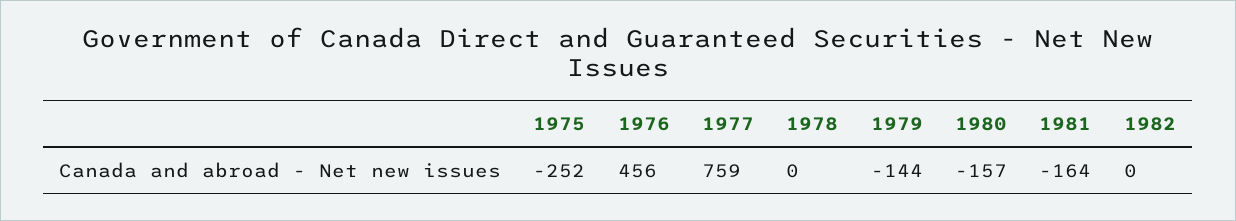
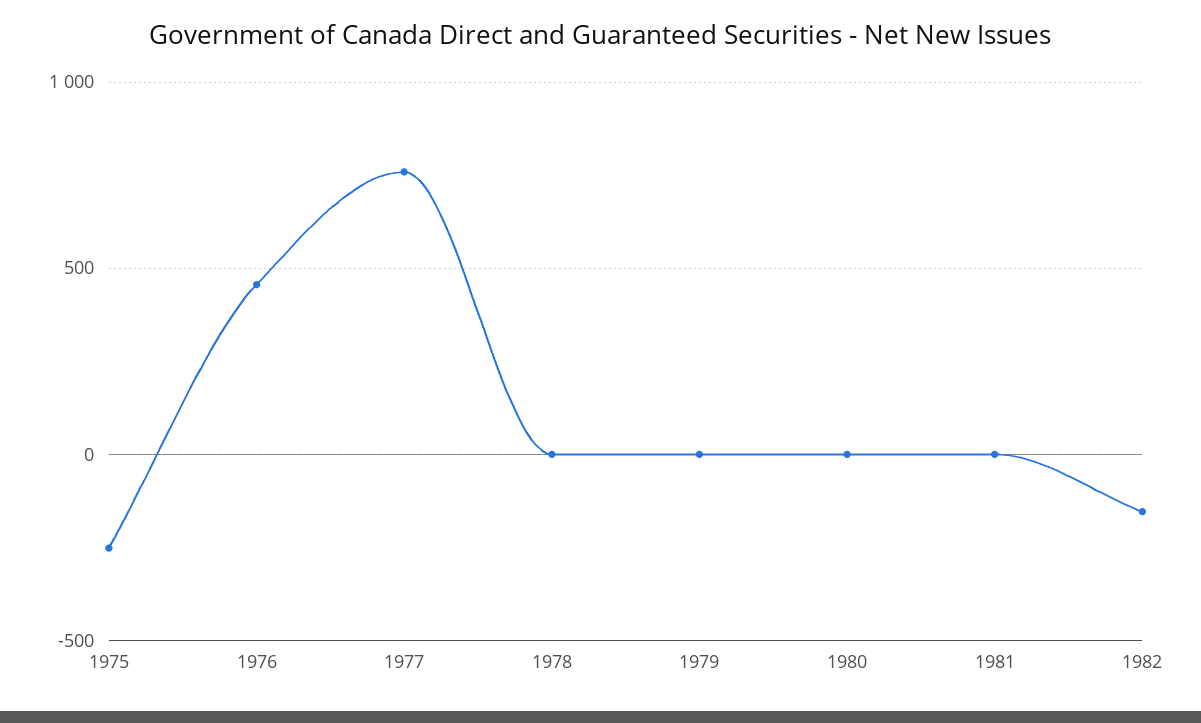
1979: -144 -> 0
1980: -157 -> 0
1981: -164 -> 0
1982: 0 -> -150

